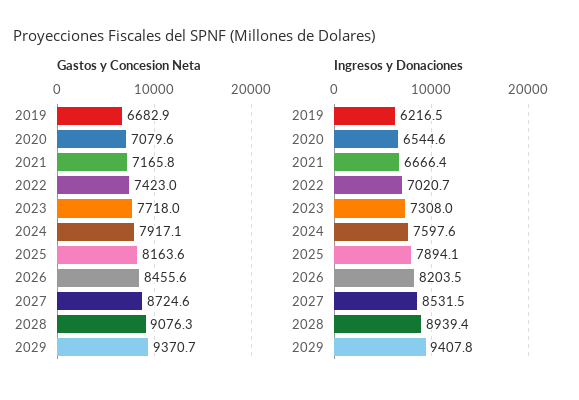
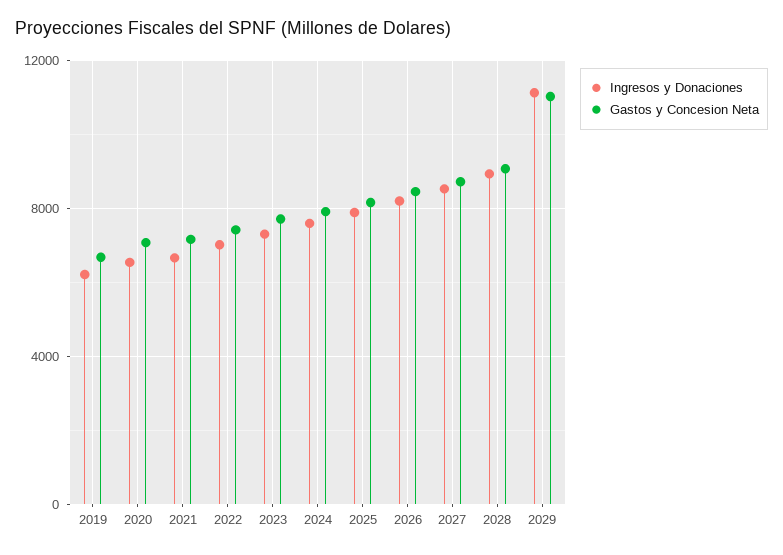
Gastos y Concesion Neta, 2029: 9370.7 -> 11000
Ingresos y Donaciones, 2029: 9407.8 -> 11000

